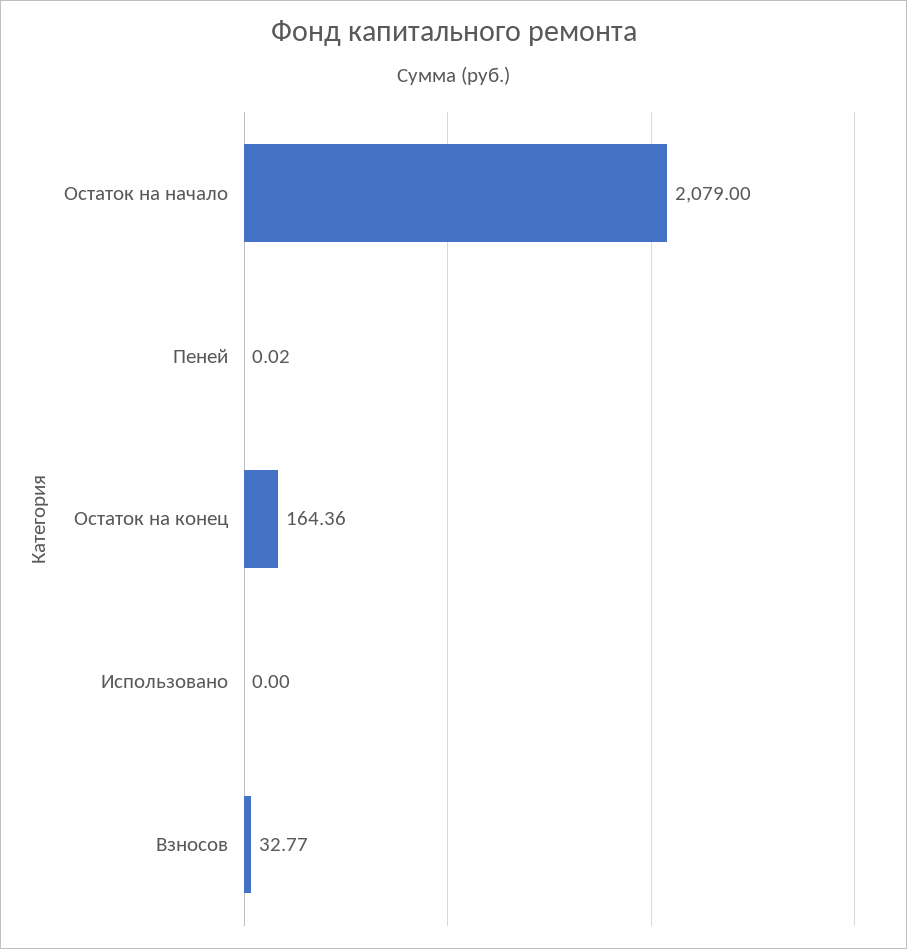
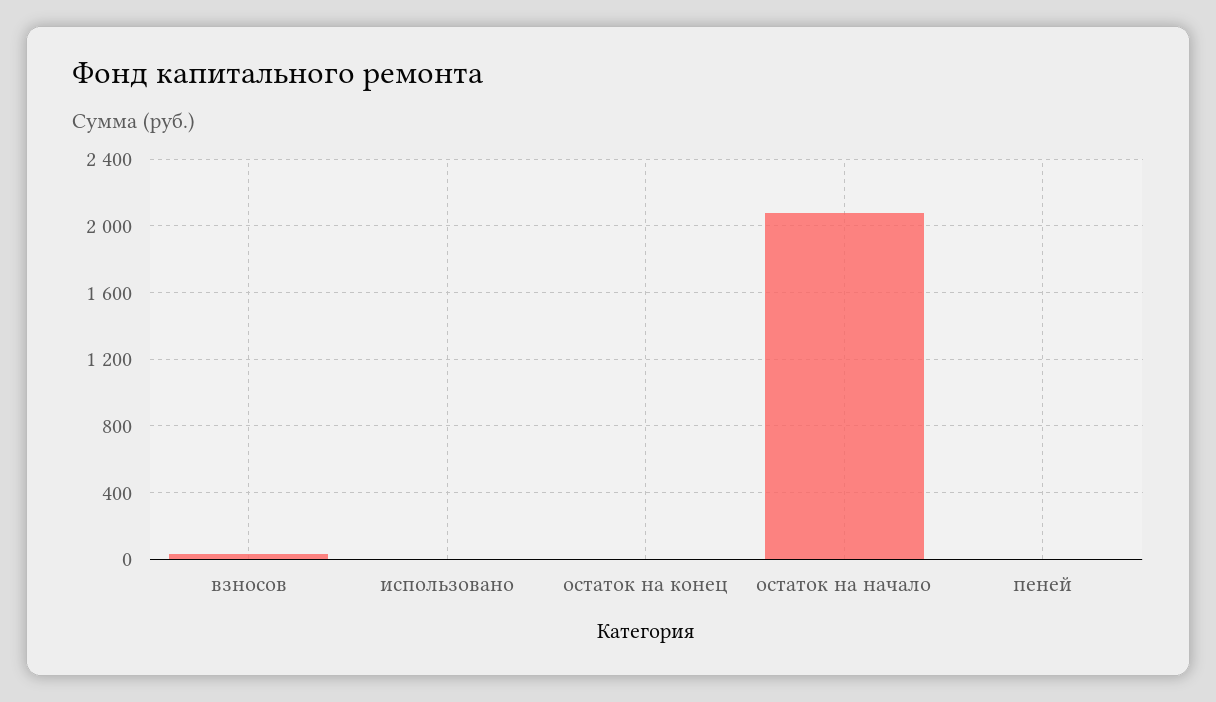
Остаток на конец: 164.36 -> 0

